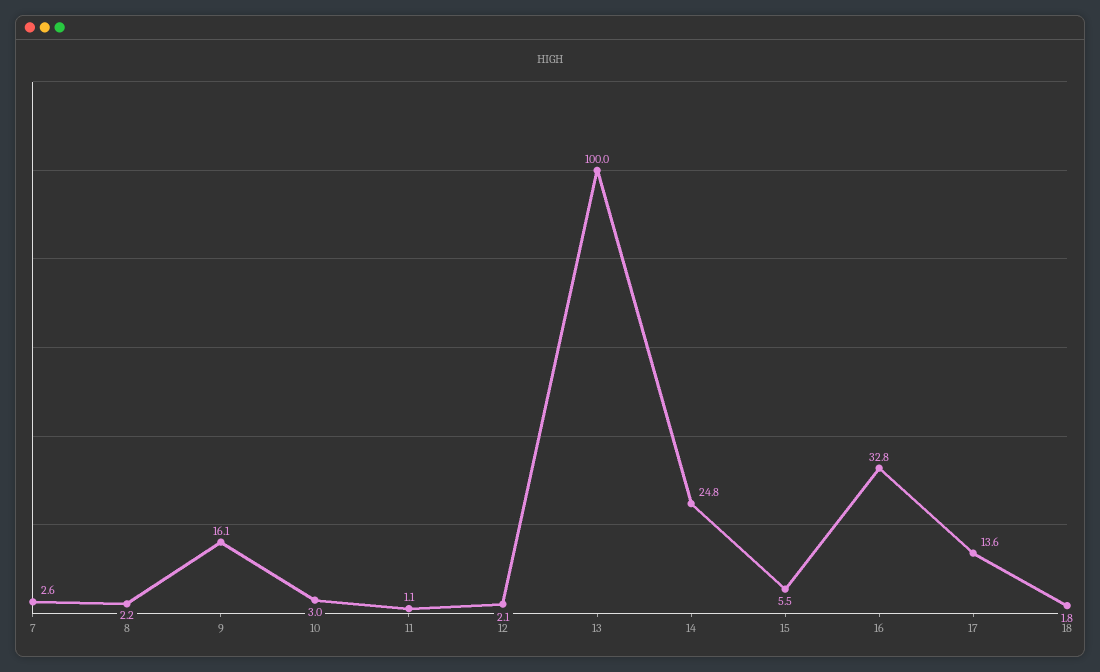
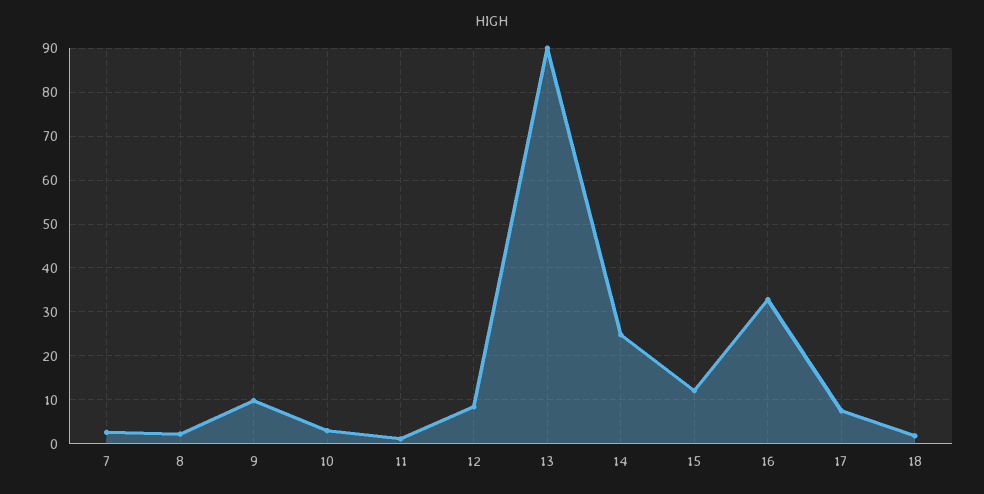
9: 16.1 -> 10
12: 2.1 -> 8
13: 100 -> 90
15: 5.5 -> 12
17: 13.6 -> 8

